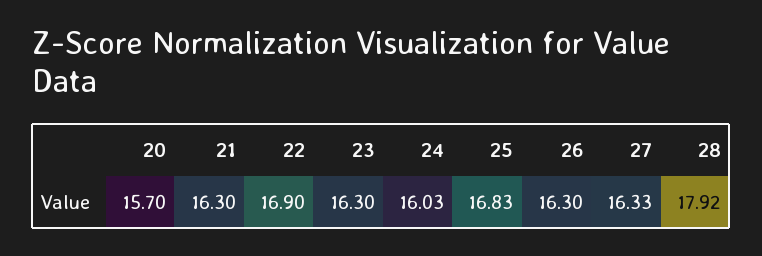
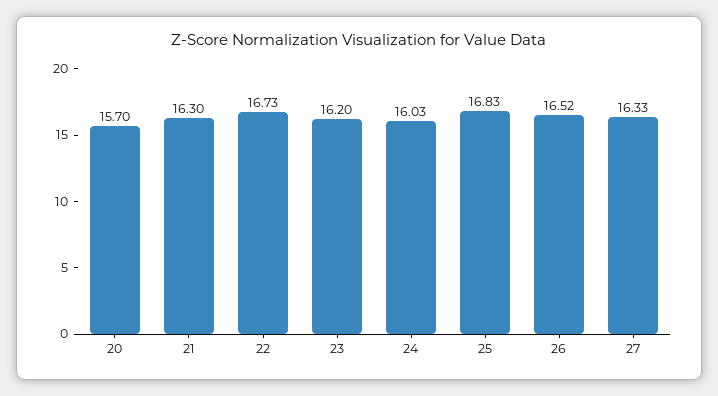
22: 16.9 -> 16.73
23: 16.3 -> 16.2
26: 16.3 -> 16.52
28: 17.92 -> none

